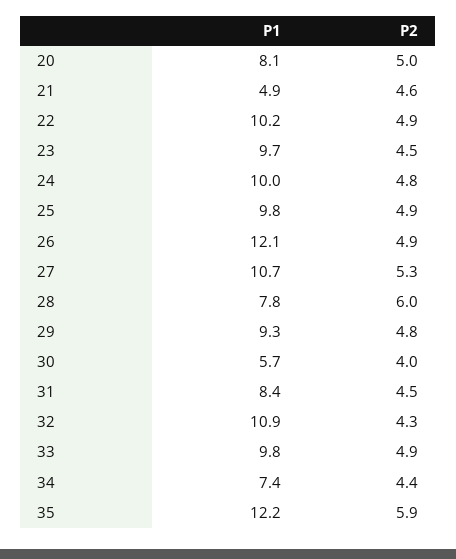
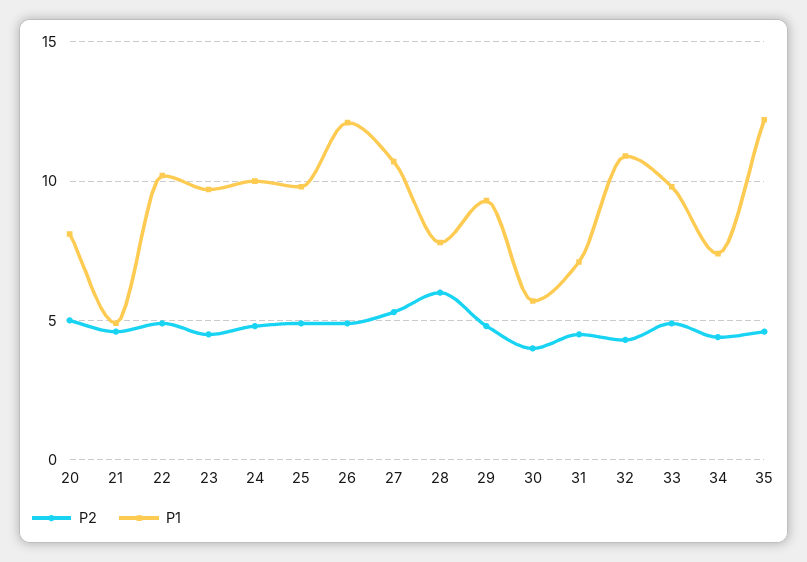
P1, 31: 8.4 -> 7
P2, 35: 5.9 -> 4.5

